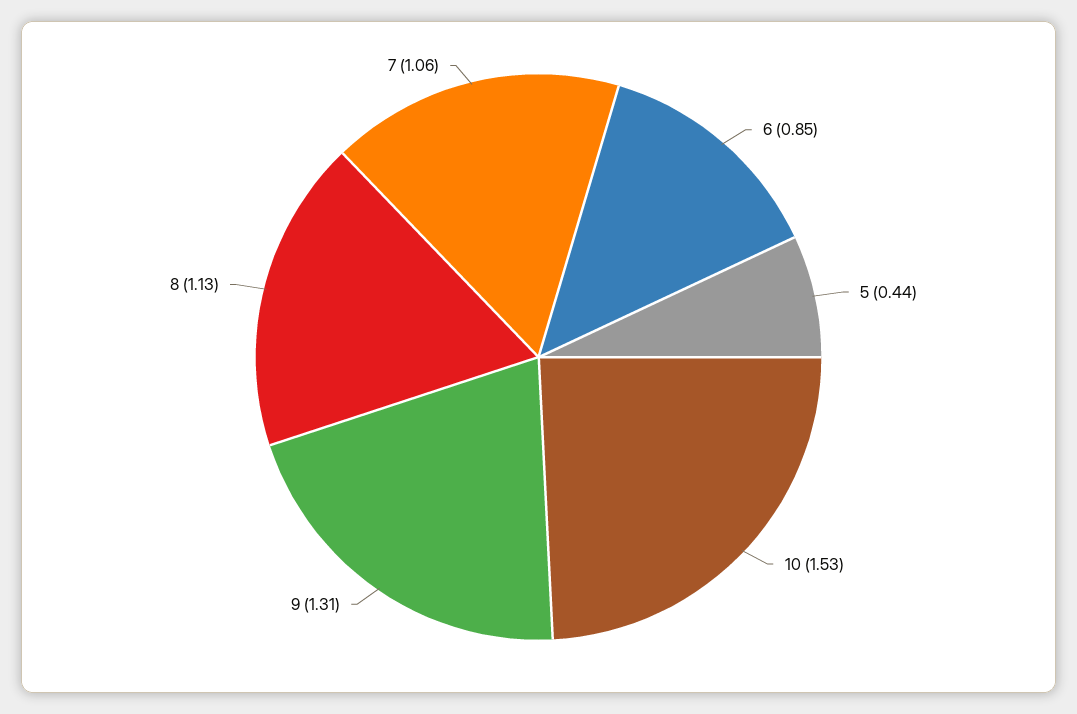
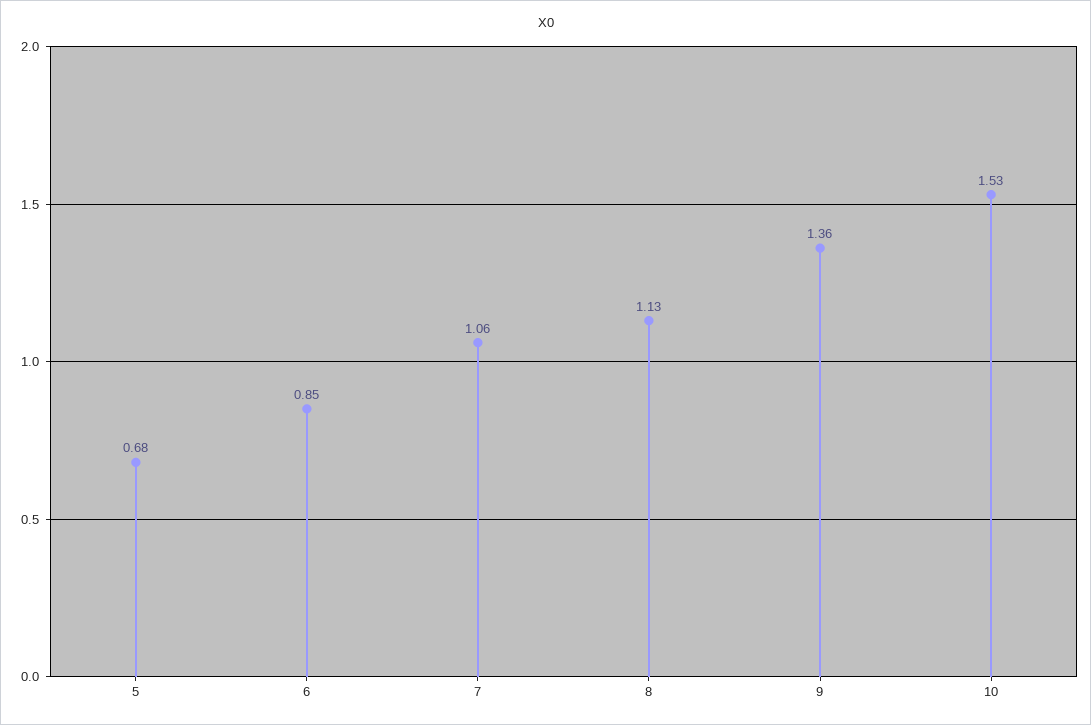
5: 0.44 -> 0.68
9: 1.31 -> 1.36

